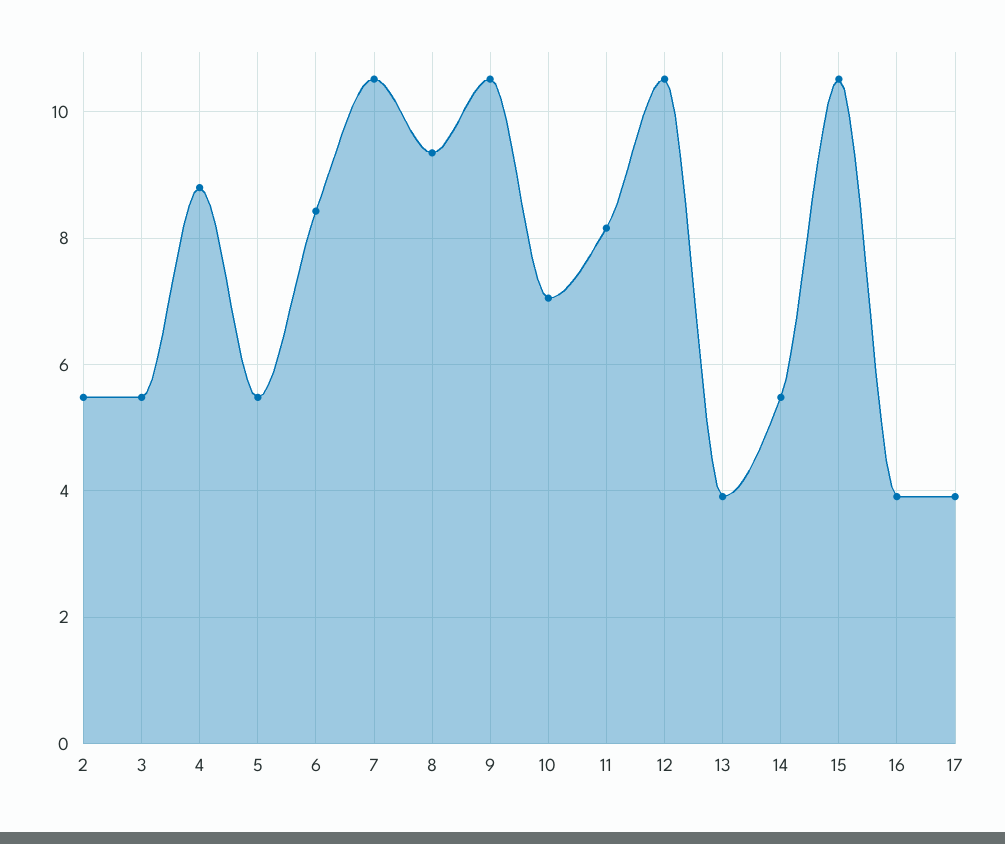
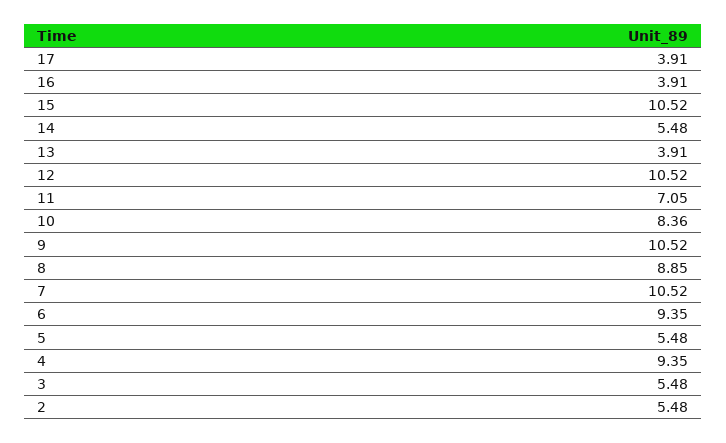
4: 8.8 -> 9.35
6: 8.4 -> 9.35
8: 9.4 -> 8.85
10: 7 -> 8.36
11: 8.2 -> 7.05

